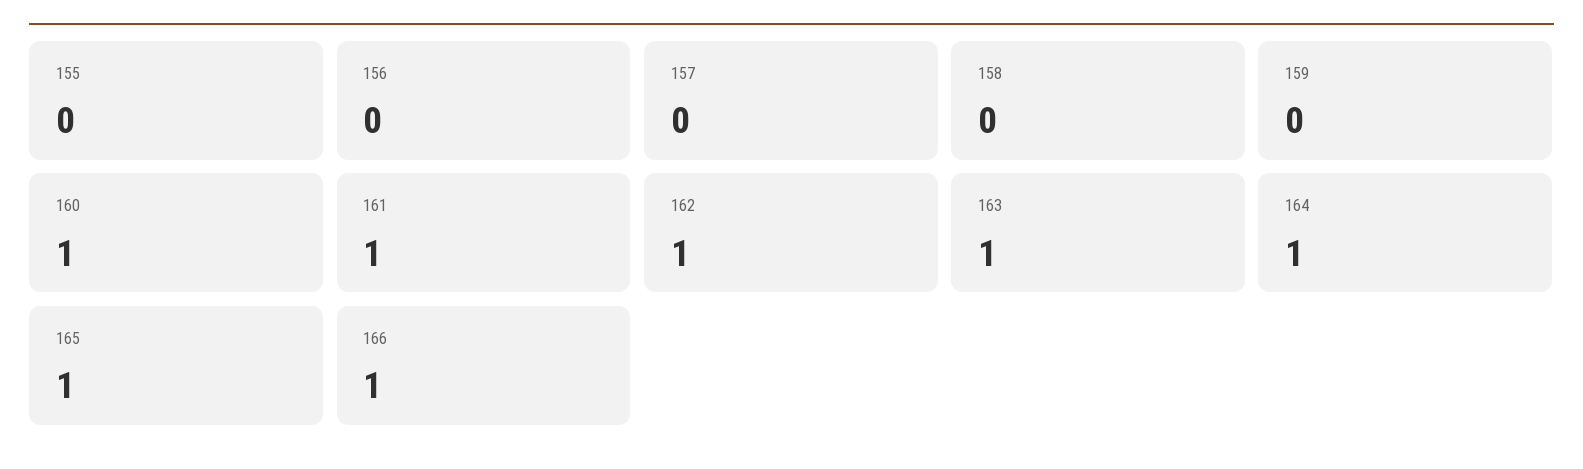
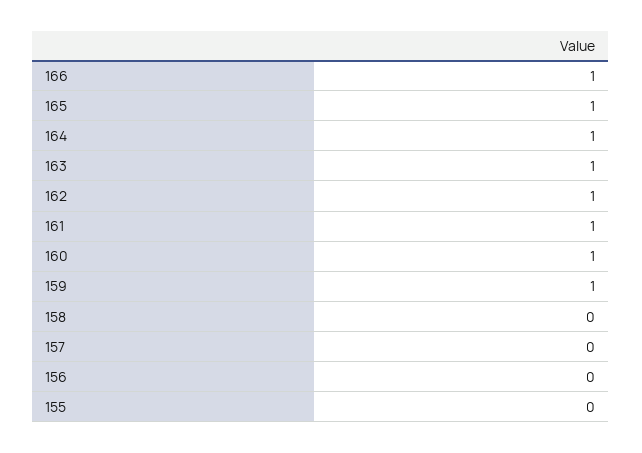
159: 0 -> 1

